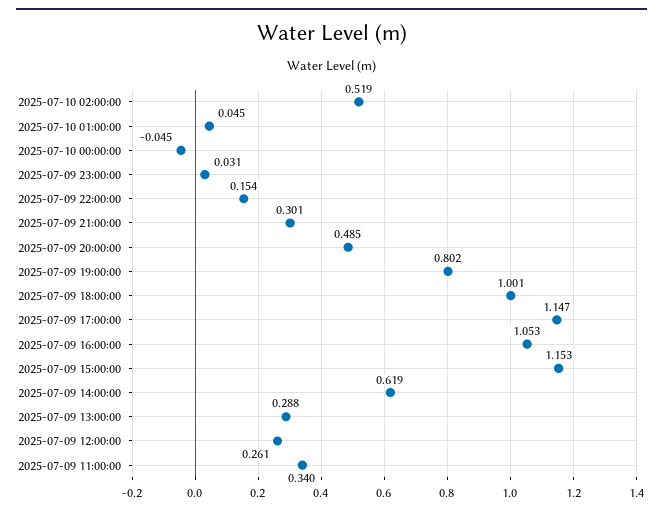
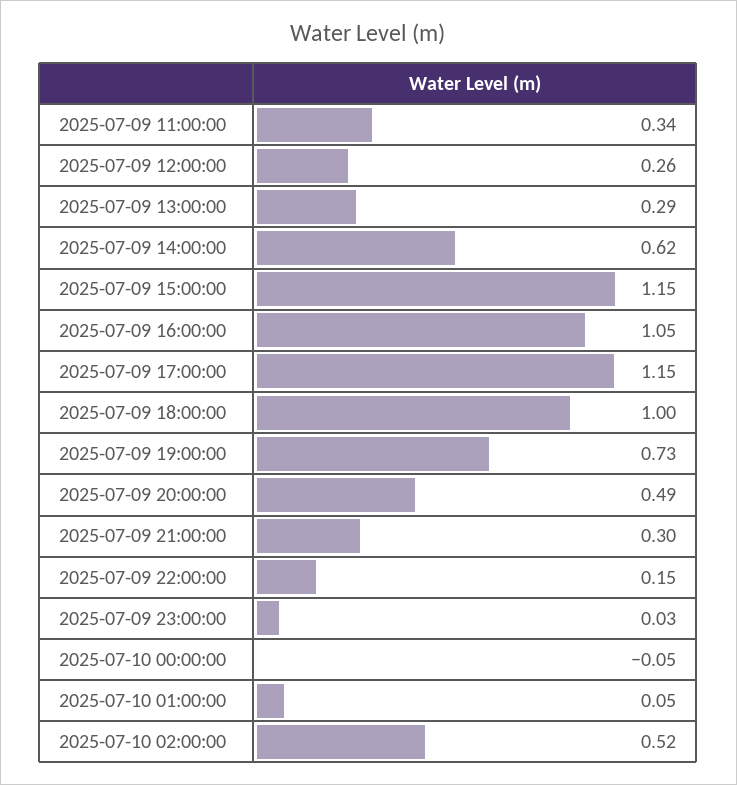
2025-07-09 19:00:00: 0.802 -> 0.73

